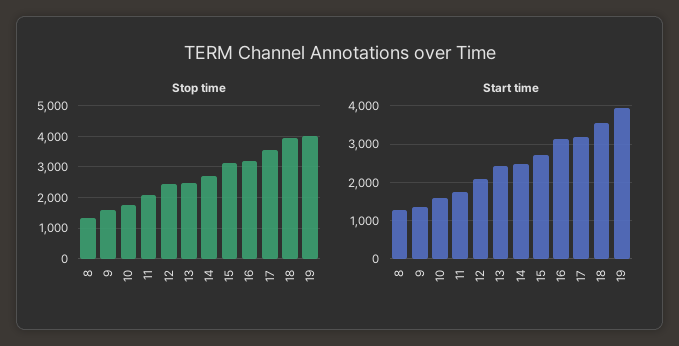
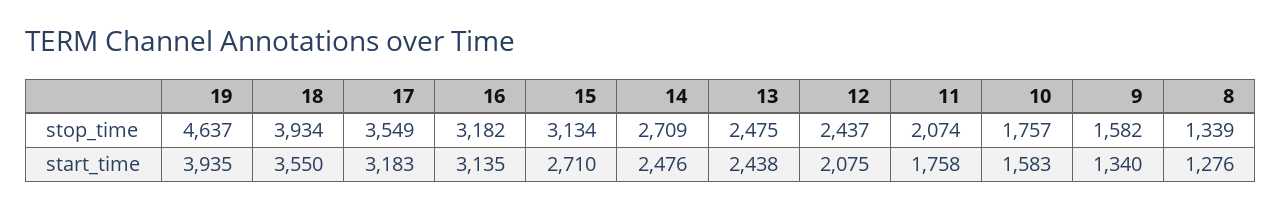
Stop time, 19: 4000 -> 4637

